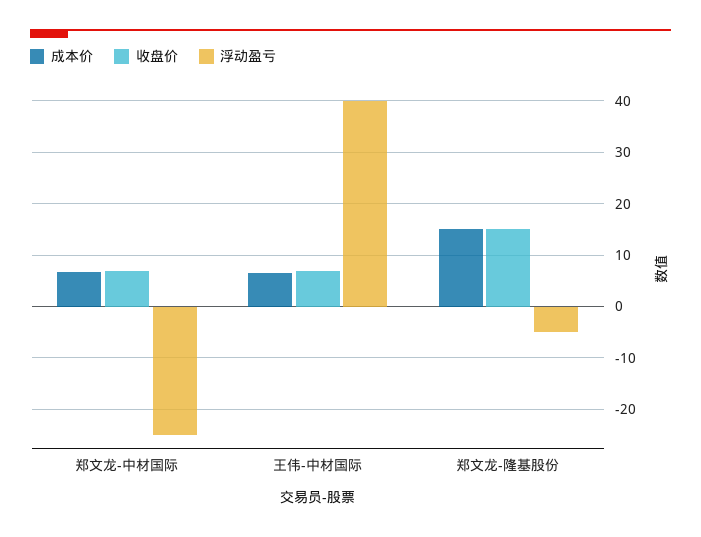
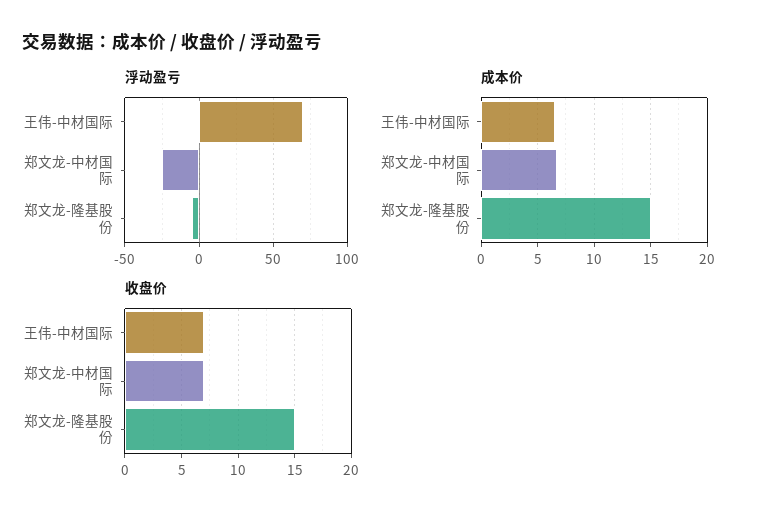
浮动盈亏, 王伟-中材国际: 40 -> 70

